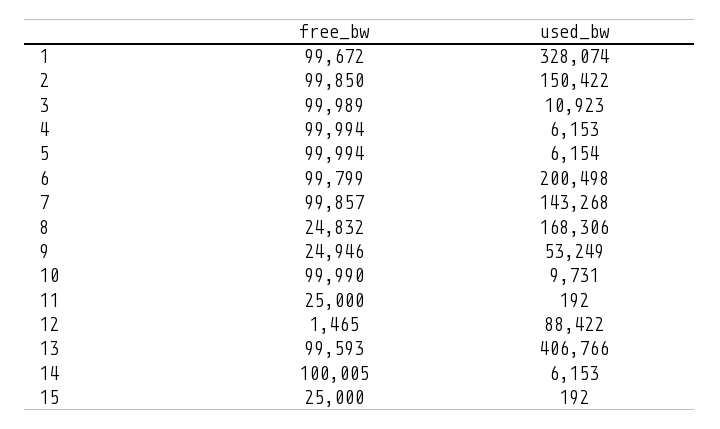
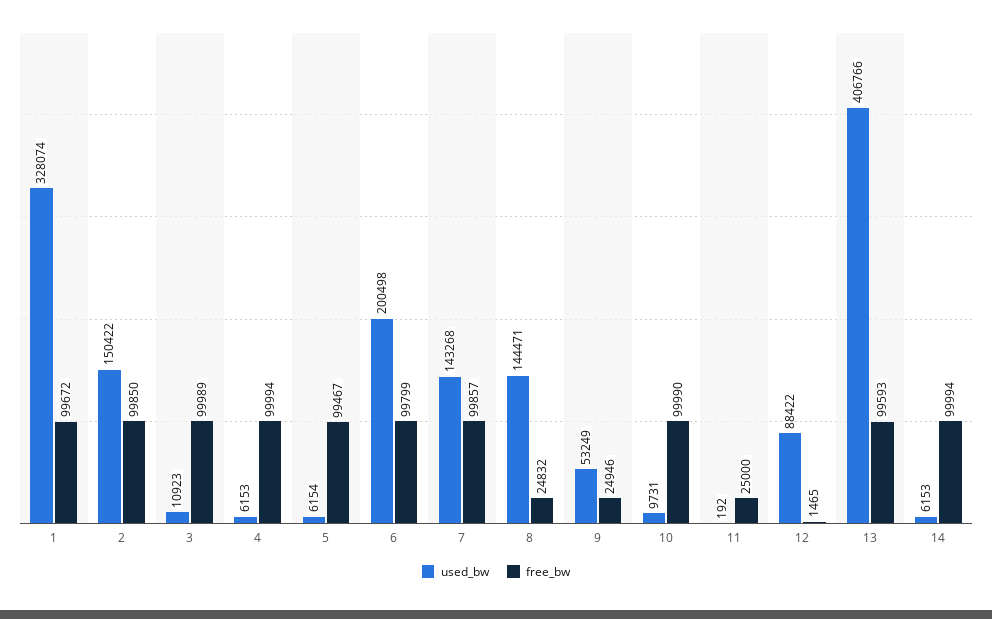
free_bw, 5: 99994 -> 99467
used_bw, 8: 168306 -> 144471
free_bw, 14: 100005 -> 99994
free_bw, 15: 25000 -> none
used_bw, 15: 192 -> none

